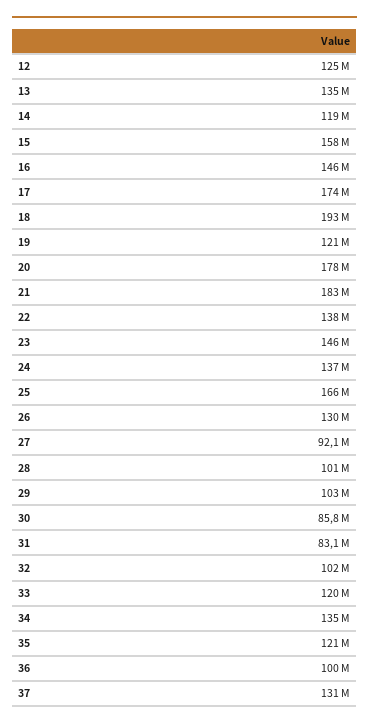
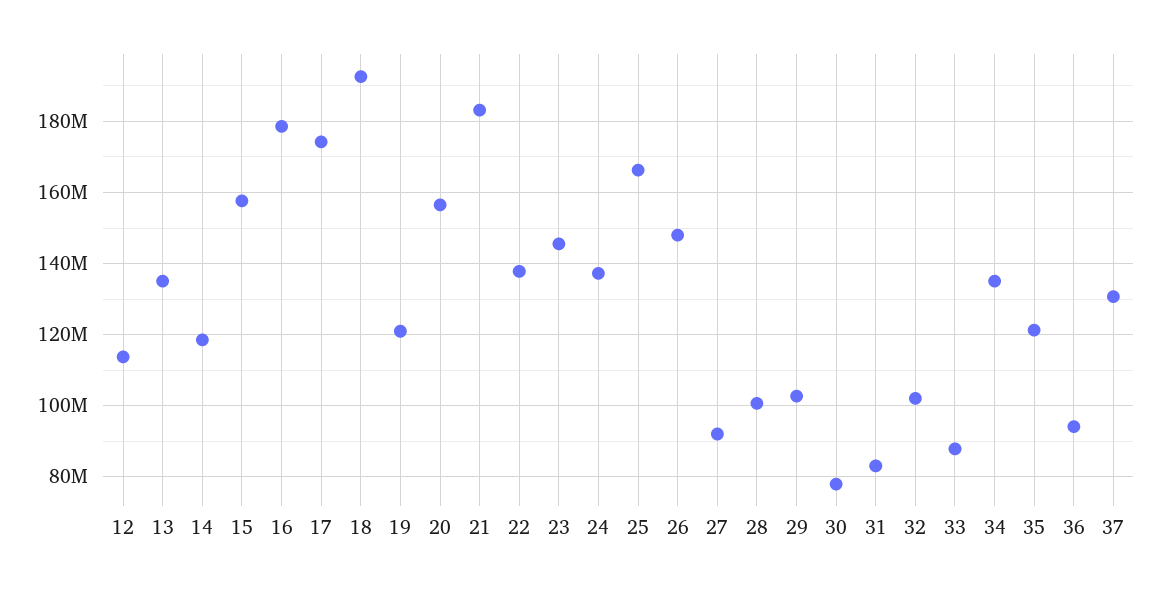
12: 125000000 -> 114000000
16: 146000000 -> 178000000
20: 178000000 -> 156000000
26: 130000000 -> 148000000
30: 85800000 -> 78000000
33: 120000000 -> 88000000
36: 100000000 -> 94000000

